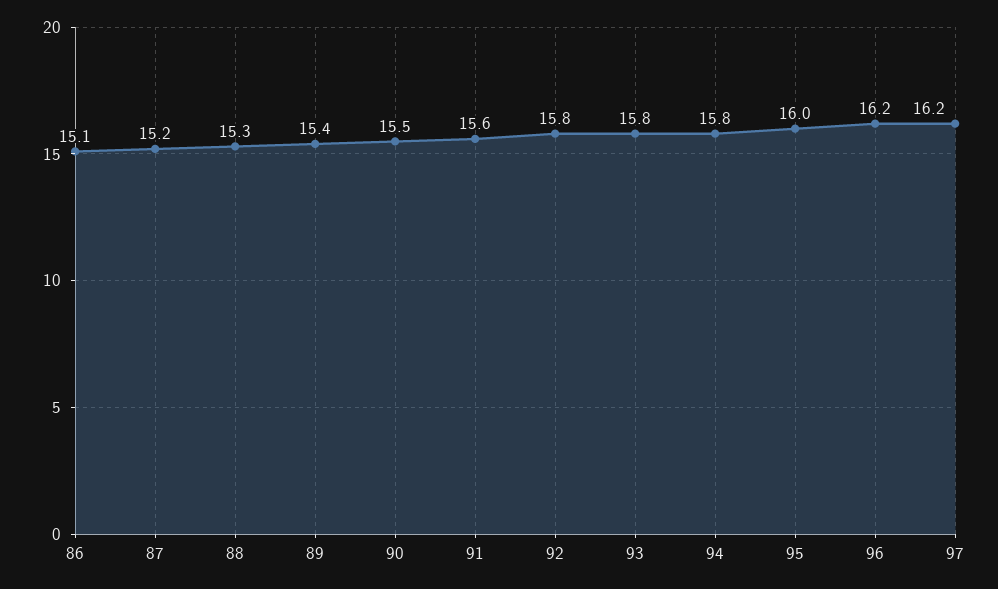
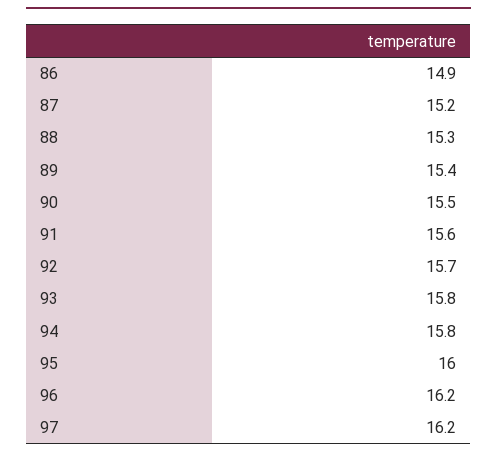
86: 15.1 -> 14.9
92: 15.8 -> 15.7

